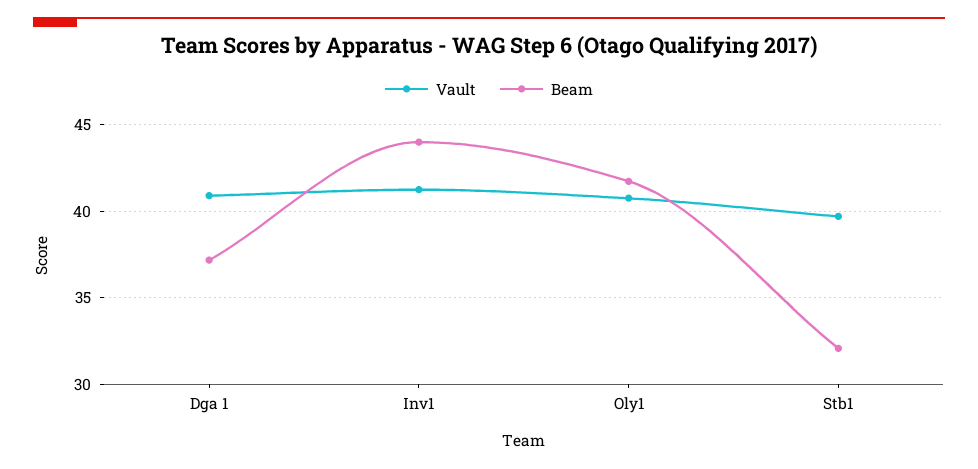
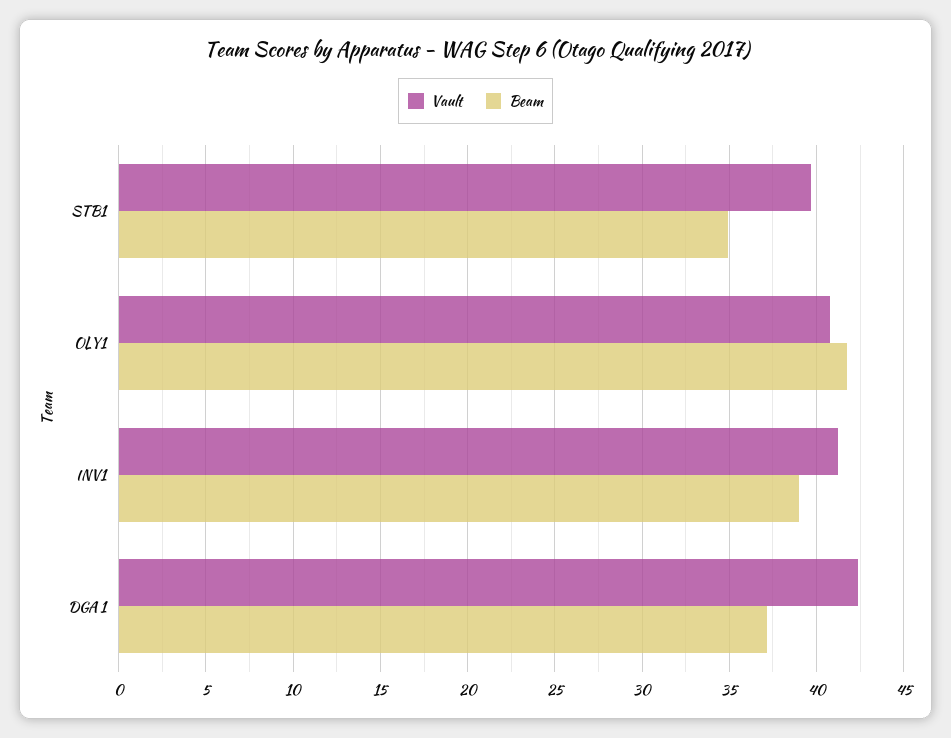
Vault, Dga 1: 41 -> 42.5
Beam, Inv1: 44 -> 39
Beam, Stb1: 32 -> 35

